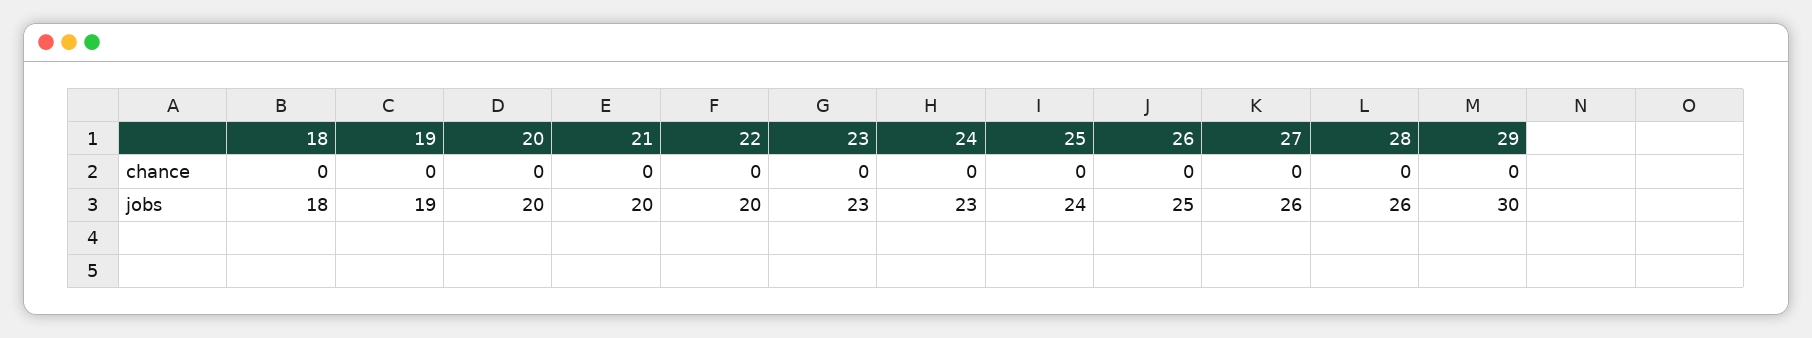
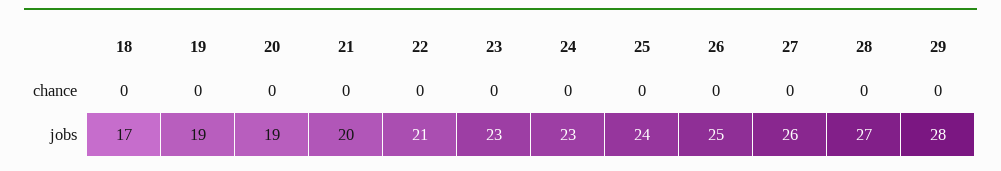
18, jobs: 18 -> 17
20, jobs: 20 -> 19
22, jobs: 20 -> 21
28, jobs: 26 -> 27
29, jobs: 30 -> 28

